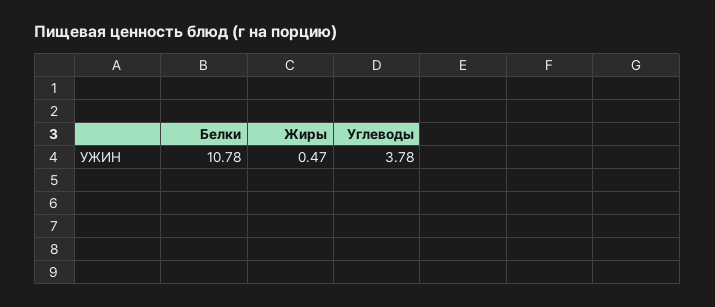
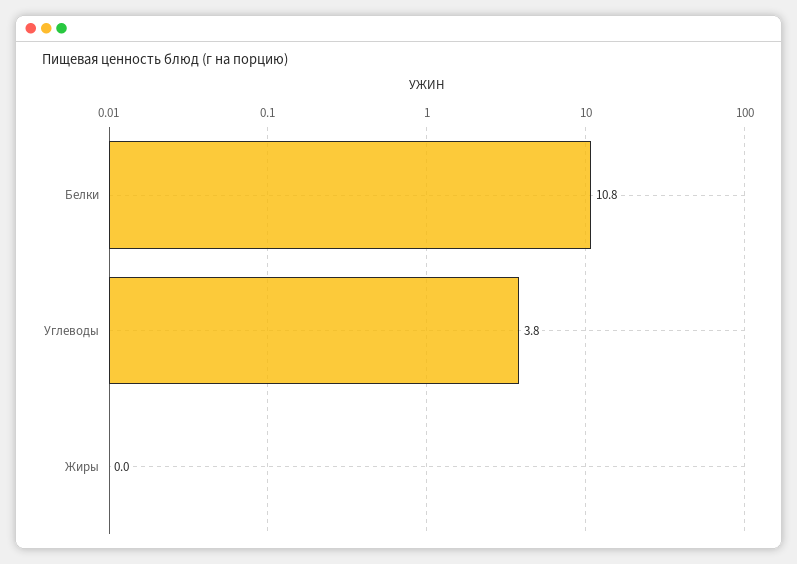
Жиры: 0.47 -> 0

